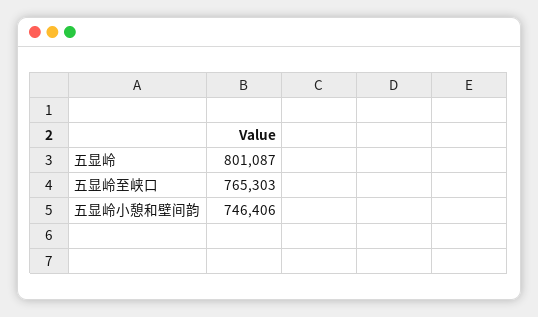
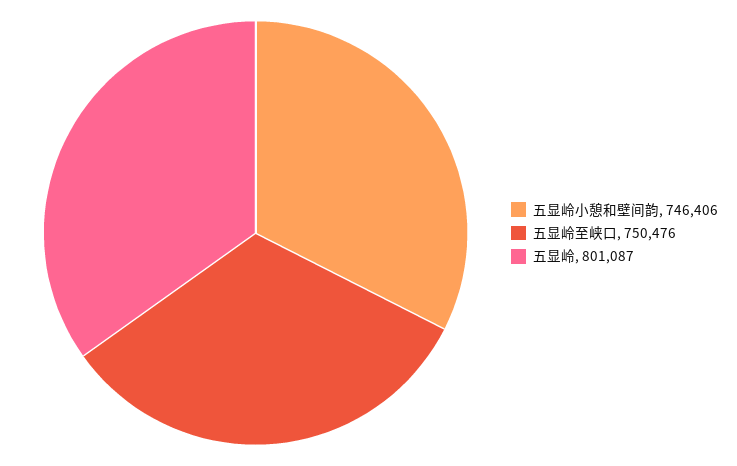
五显岭至峡口: 765303 -> 750476

